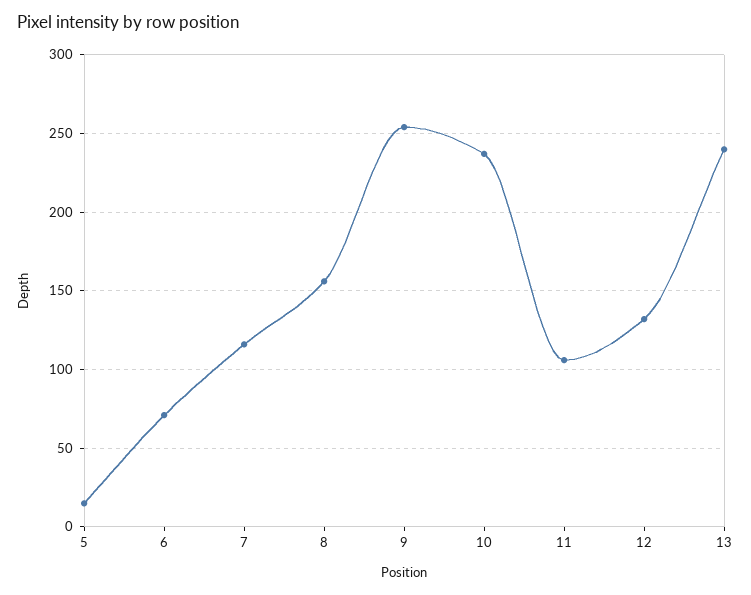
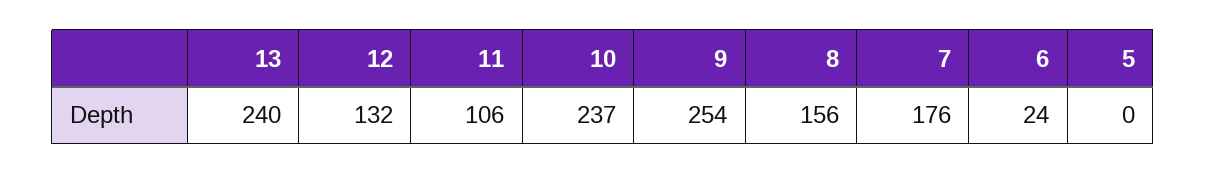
5: 15 -> 0
6: 70 -> 24
7: 115 -> 176

